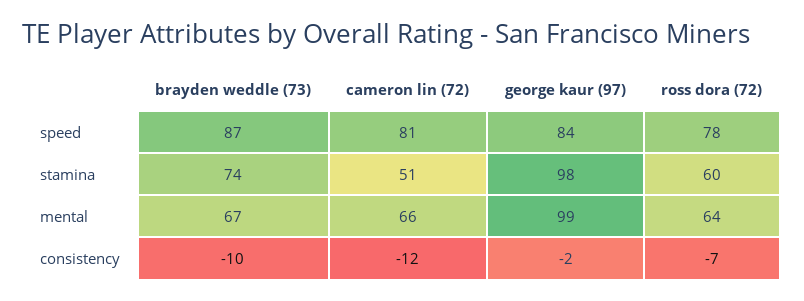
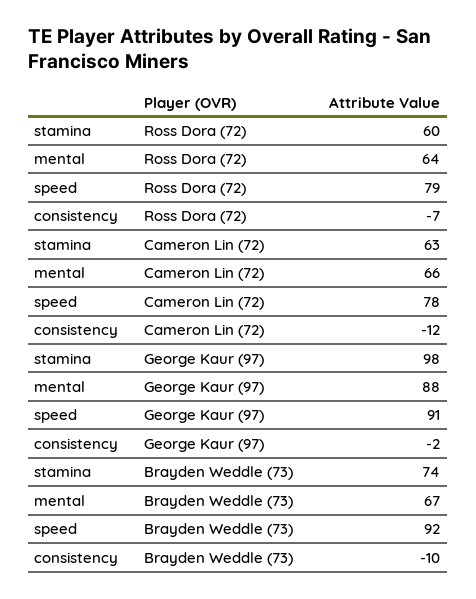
brayden weddle (73), speed: 87 -> 92
cameron lin (72), speed: 81 -> 78
george kaur (97), speed: 84 -> 91
ross dora (72), speed: 78 -> 79
cameron lin (72), stamina: 51 -> 63
george kaur (97), mental: 99 -> 88

